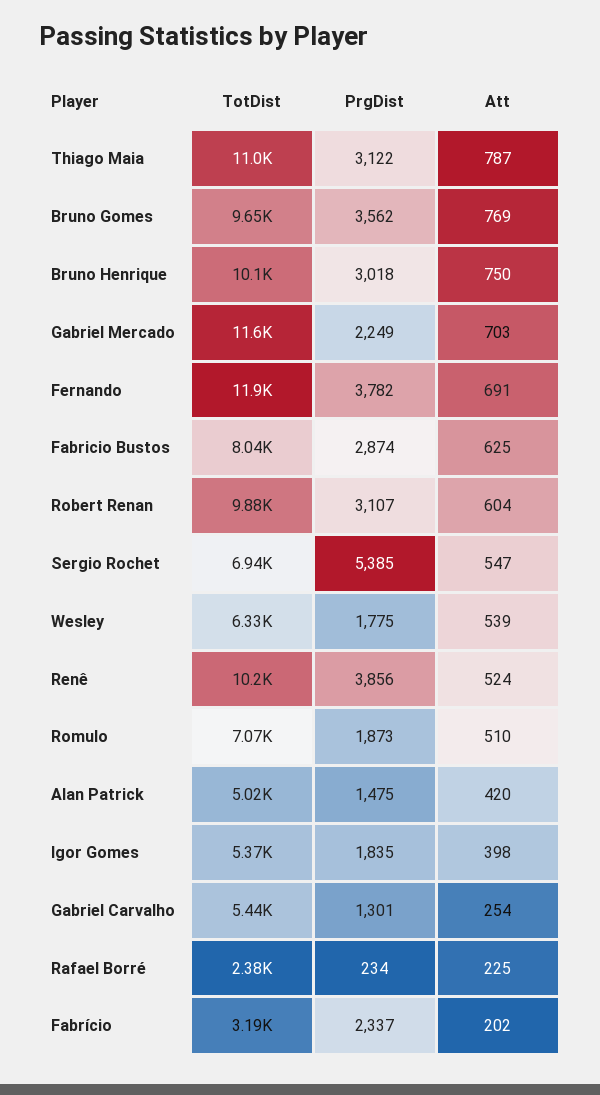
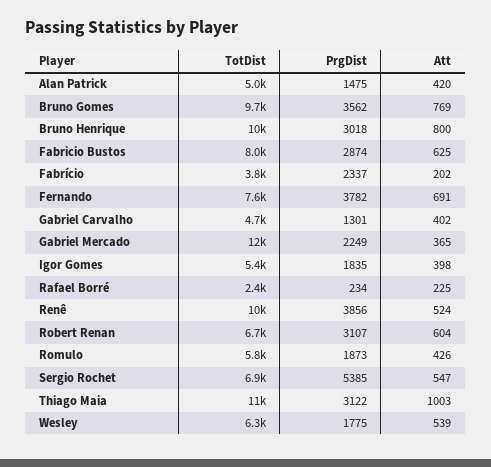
Att, Thiago Maia: 787 -> 1003
Att, Bruno Henrique: 750 -> 800
Att, Gabriel Mercado: 703 -> 365
TotDist, Fernando: 11900 -> 7600
TotDist, Robert Renan: 9880 -> 6700
TotDist, Romulo: 7070 -> 5800
Att, Romulo: 510 -> 426
TotDist, Gabriel Carvalho: 5440 -> 4700
Att, Gabriel Carvalho: 254 -> 402
TotDist, Fabrício: 3190 -> 3800

